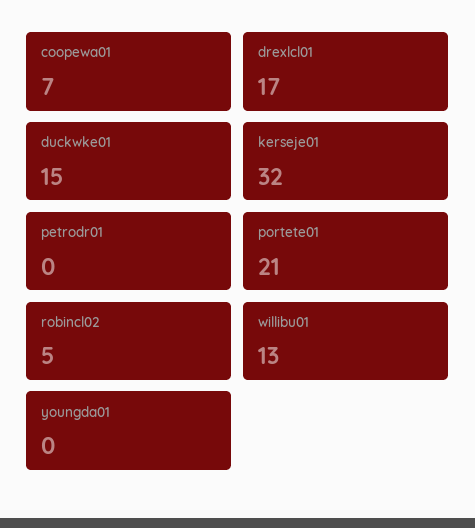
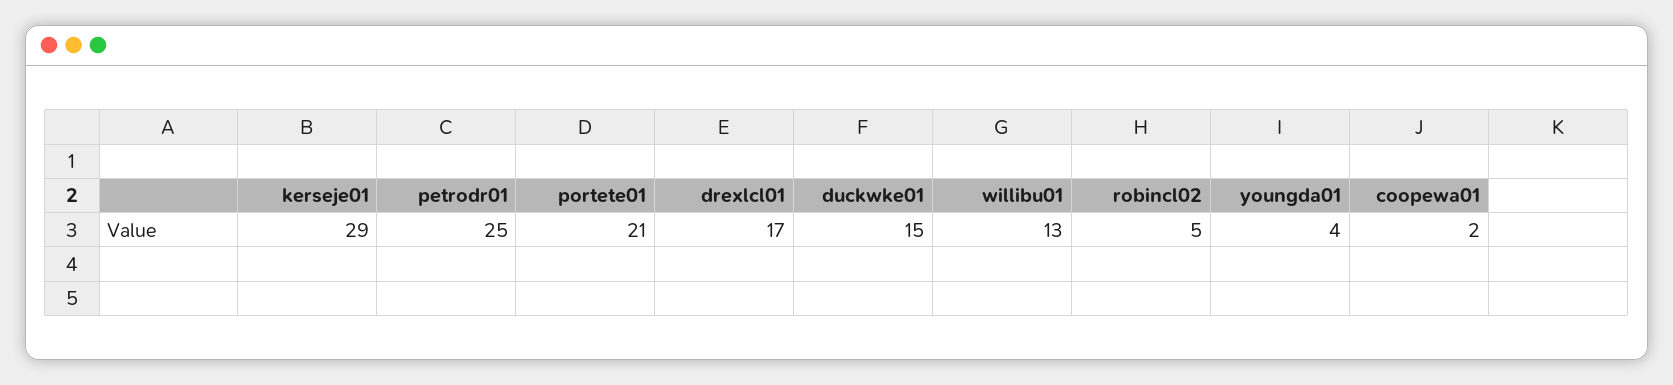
coopewa01: 7 -> 2
kerseje01: 32 -> 29
petrodr01: 0 -> 25
youngda01: 0 -> 4

